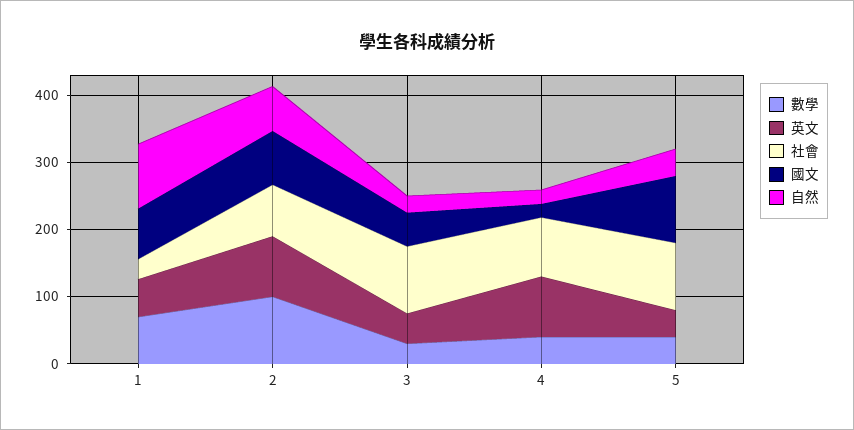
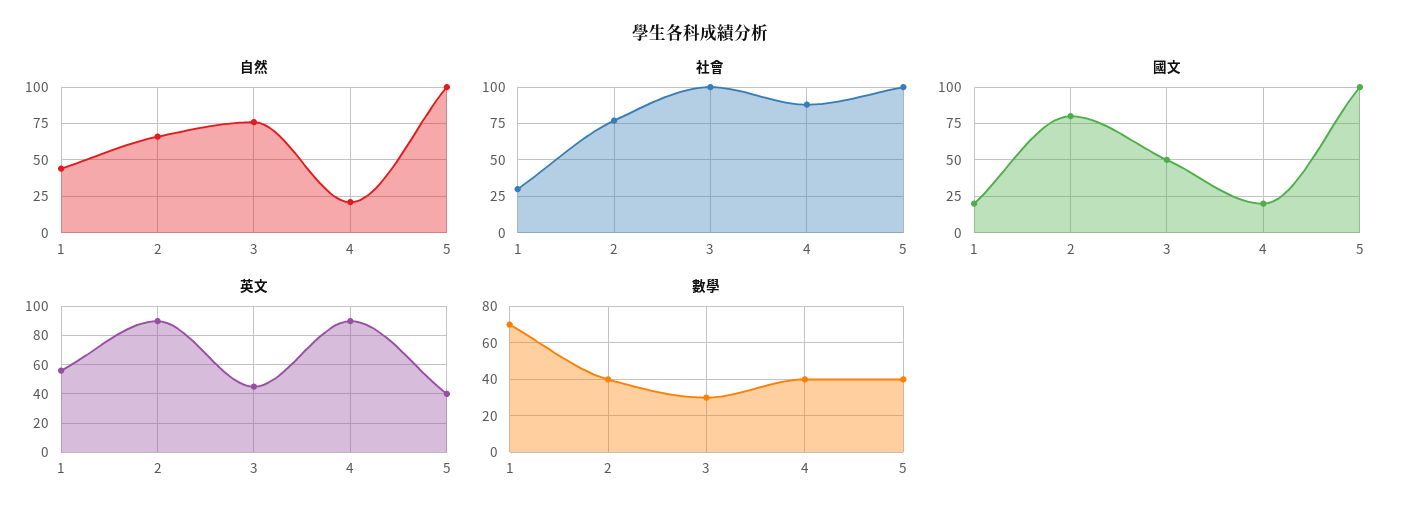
國文, 1: 80 -> 20
自然, 1: 100 -> 45
數學, 2: 100 -> 40
自然, 3: 20 -> 75
自然, 5: 40 -> 100

